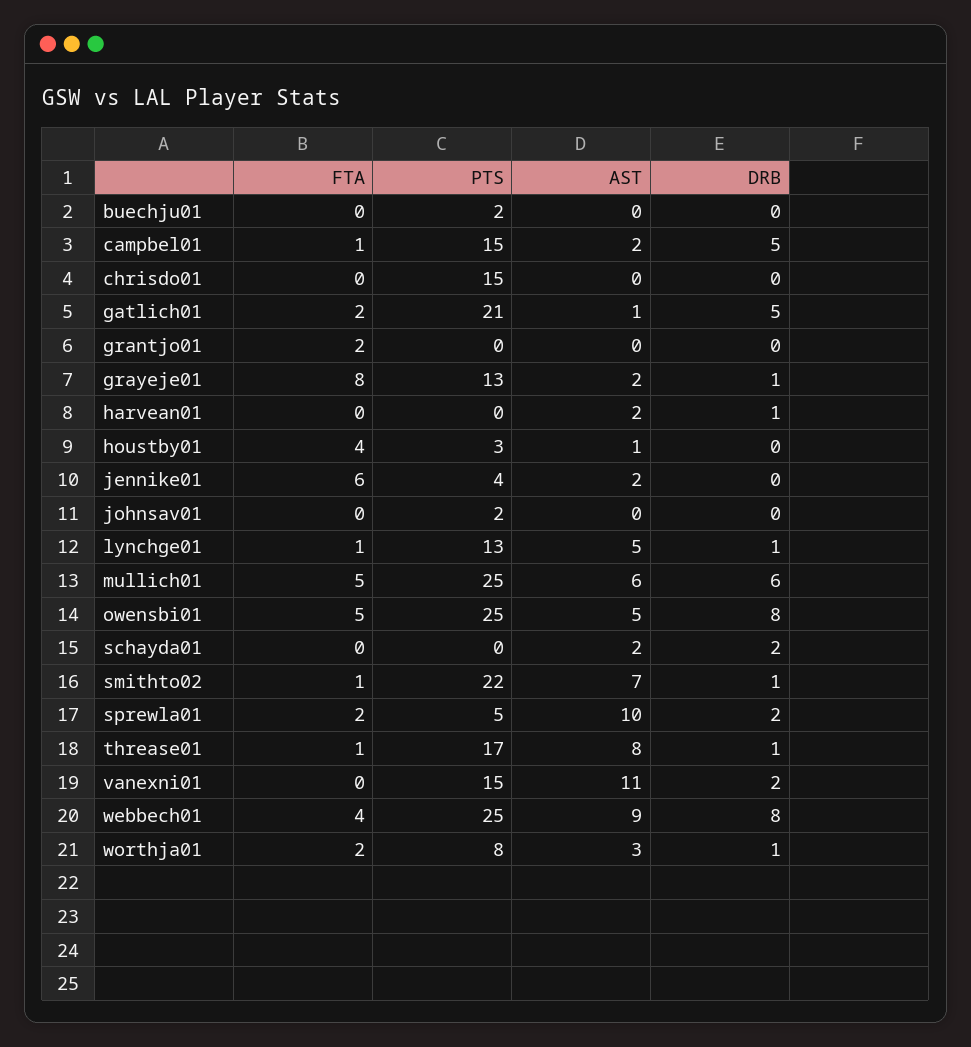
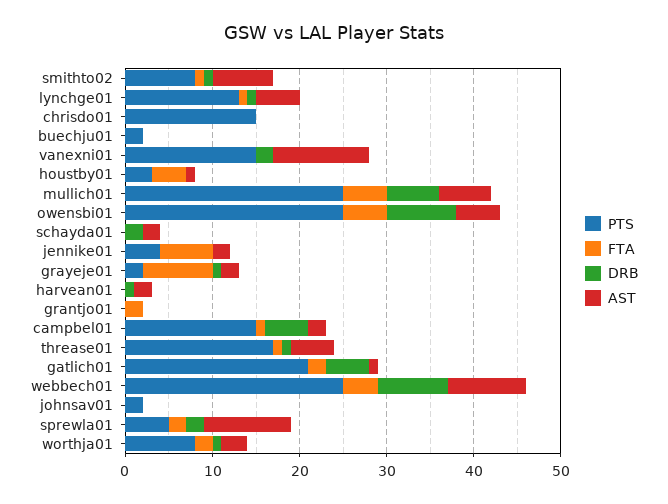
PTS, grayeje01: 13 -> 2
PTS, smithto02: 22 -> 8
AST, threase01: 8 -> 5

